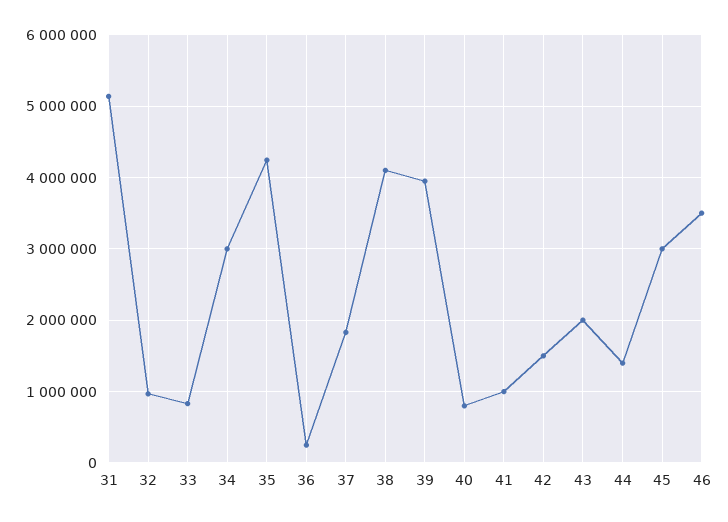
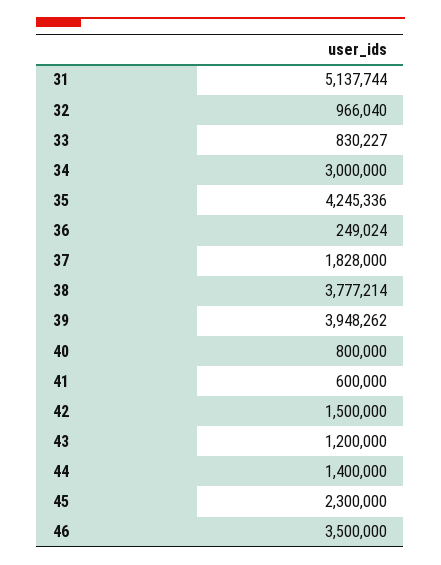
38: 4100000 -> 3777214
41: 1000000 -> 600000
43: 2000000 -> 1200000
45: 3000000 -> 2300000

